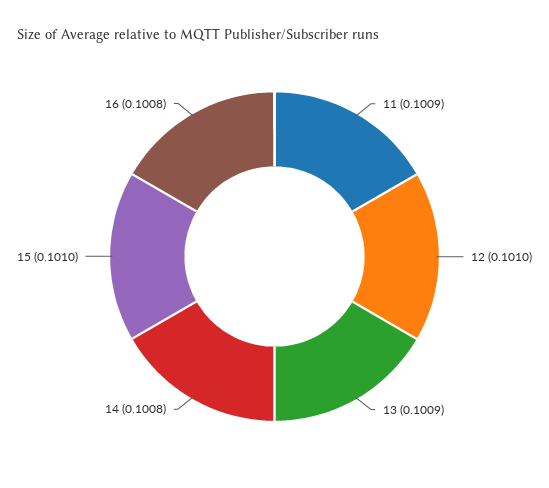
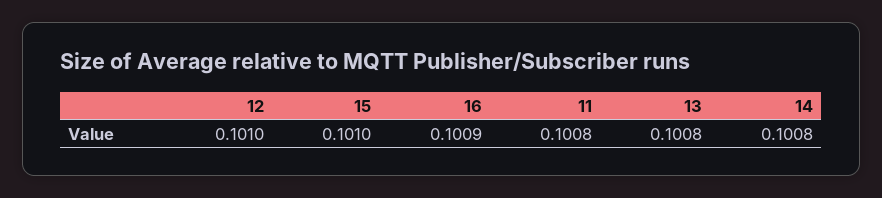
11: 0.1009 -> 0.1008
13: 0.1009 -> 0.1008
16: 0.1008 -> 0.1009

